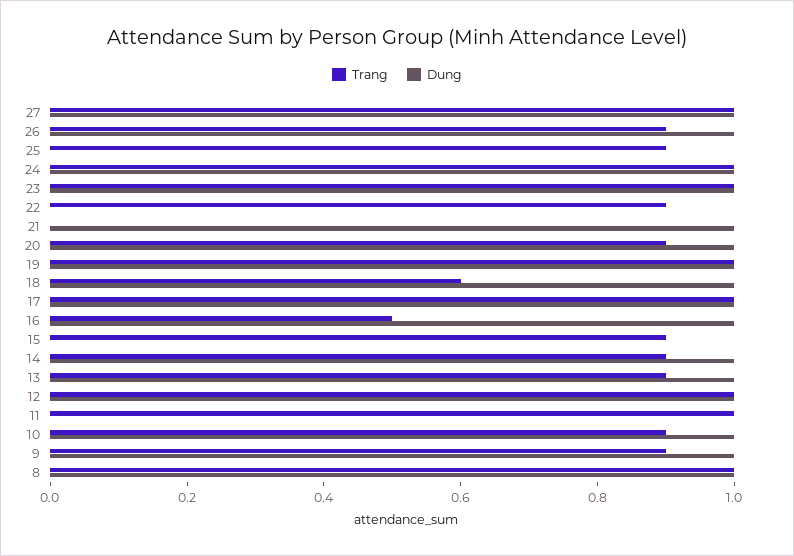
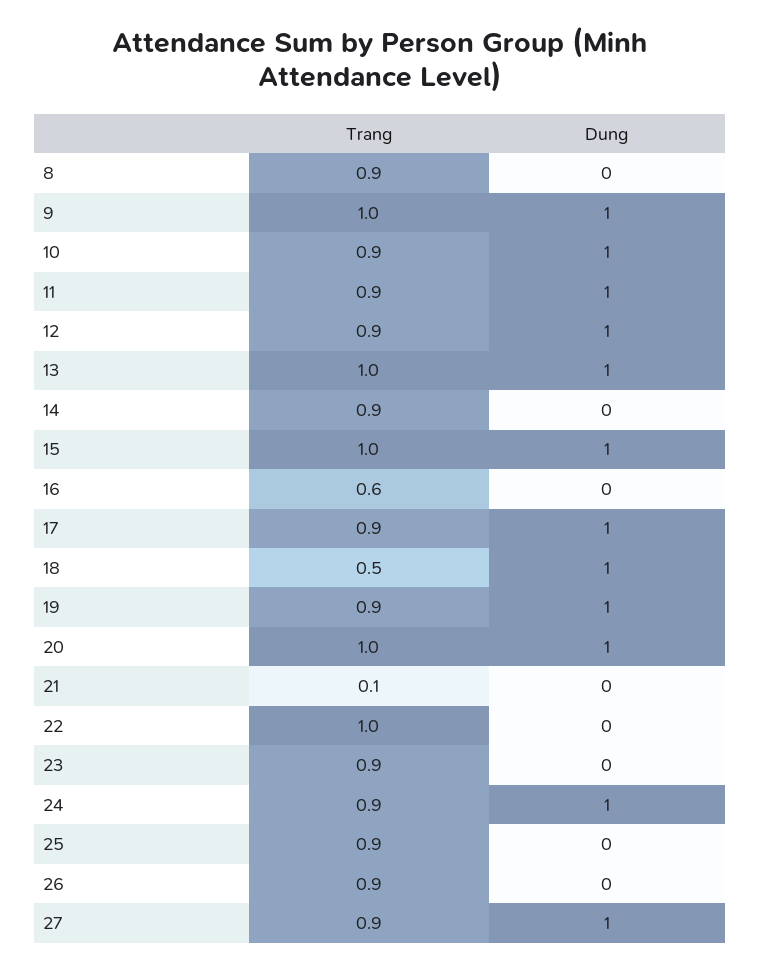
Trang, 27: 1 -> 0.9
Dung, 26: 1 -> 0
Trang, 24: 1 -> 0.9
Trang, 23: 1 -> 0.9
Dung, 23: 1 -> 0
Trang, 22: 0.9 -> 1
Trang, 21: 0 -> 0.1
Dung, 21: 1 -> 0
Trang, 20: 0.9 -> 1
Trang, 19: 1 -> 0.9
Trang, 18: 0.6 -> 0.5
Trang, 17: 1 -> 0.9
Trang, 16: 0.5 -> 0.6
Dung, 16: 1 -> 0
Trang, 15: 0.9 -> 1
Dung, 15: 0 -> 1
Dung, 14: 1 -> 0
Trang, 13: 0.9 -> 1
Trang, 12: 1 -> 0.9
Trang, 11: 1 -> 0.9
Dung, 11: 0 -> 1
Trang, 9: 0.9 -> 1
Trang, 8: 1 -> 0.9
Dung, 8: 1 -> 0

